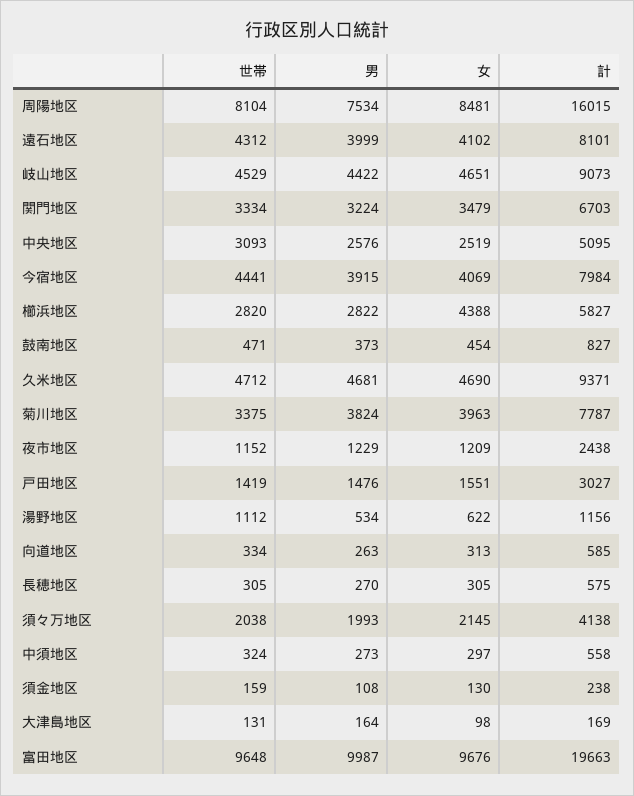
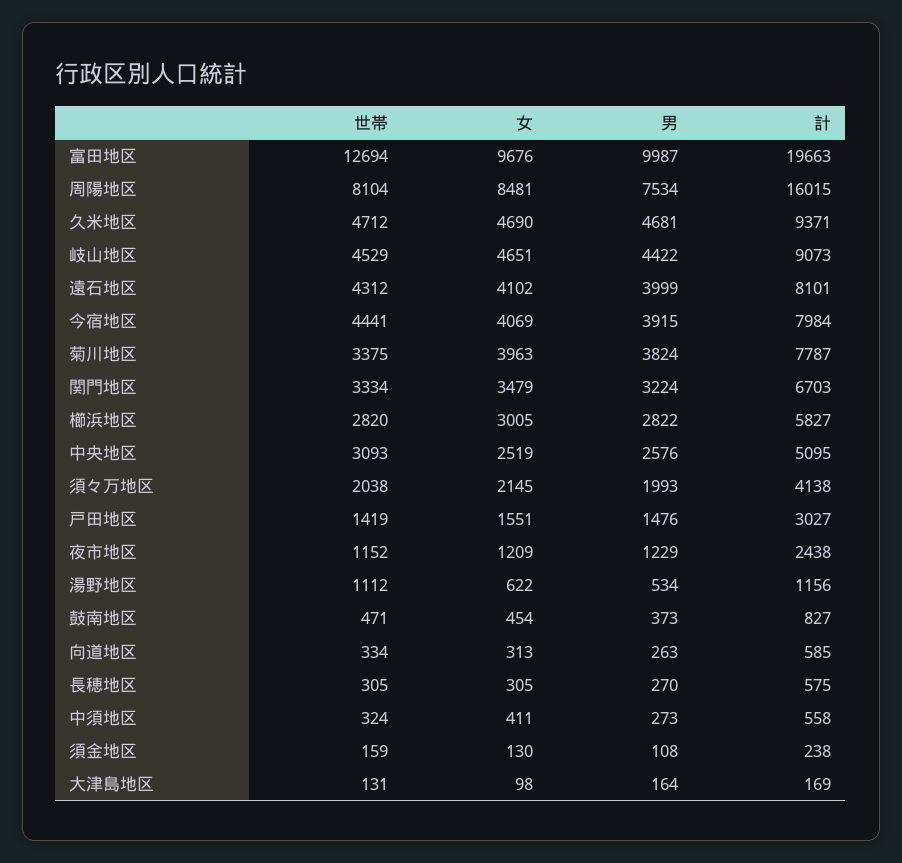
女, 櫛浜地区: 4388 -> 3005
女, 中須地区: 297 -> 411
世帯, 富田地区: 9648 -> 12694

